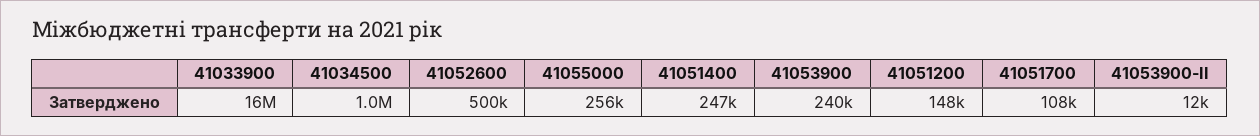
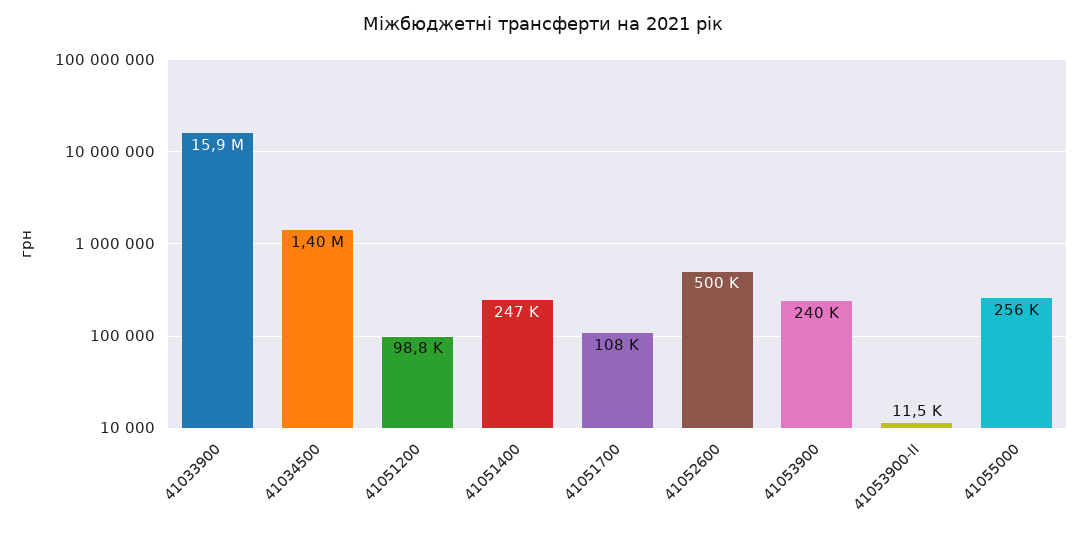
41034500: 1000000 -> 1400000
41051200: 148000 -> 98800

